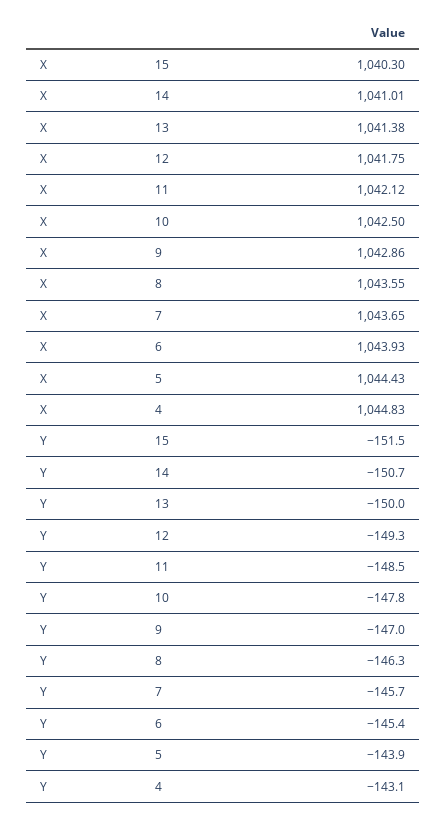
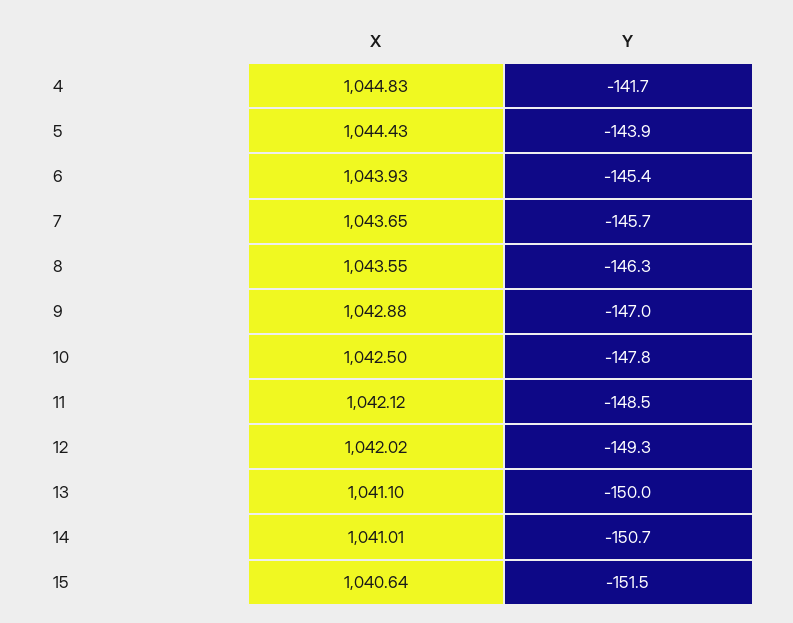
X, 15: 1040.3 -> 1040.64
X, 13: 1041.38 -> 1041.1
X, 12: 1041.75 -> 1042.02
X, 9: 1042.86 -> 1042.88
Y, 4: -143.1 -> -141.7

